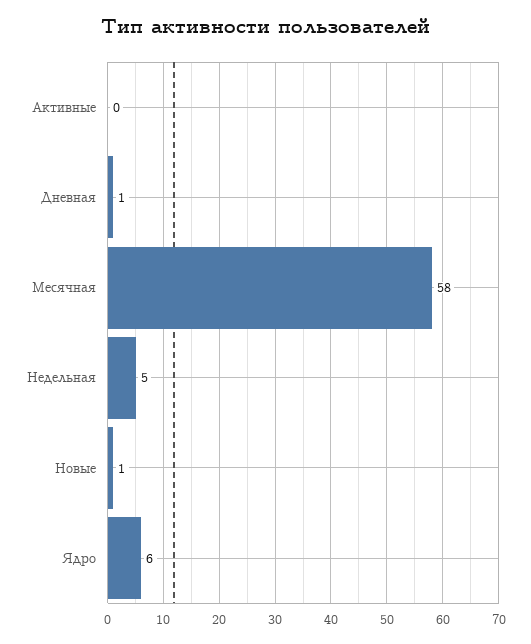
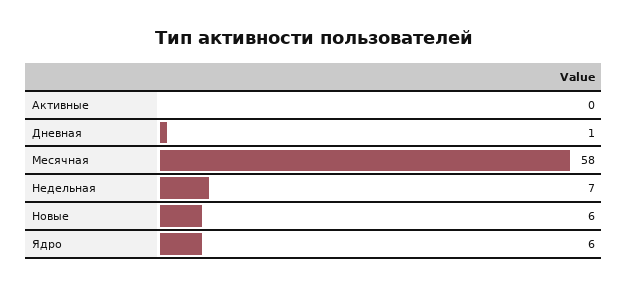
Недельная: 5 -> 7
Новые: 1 -> 6

